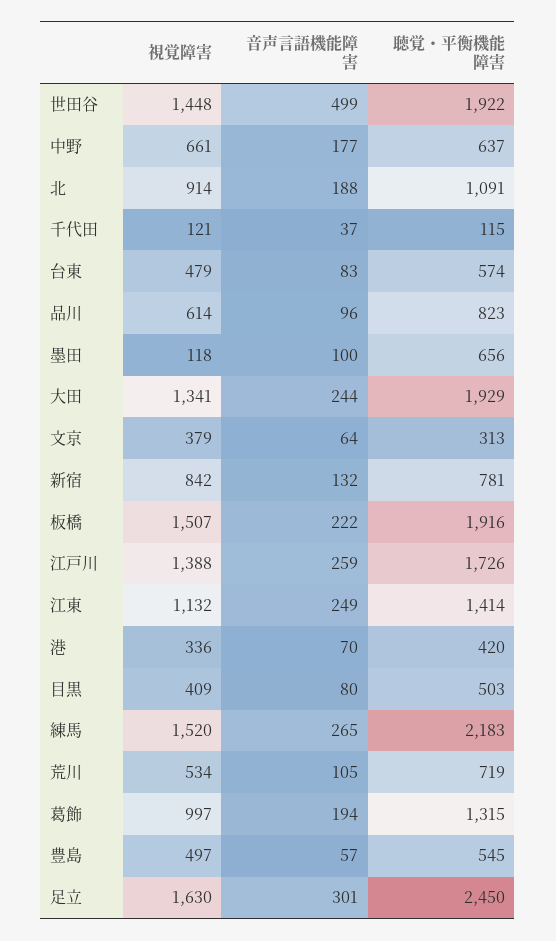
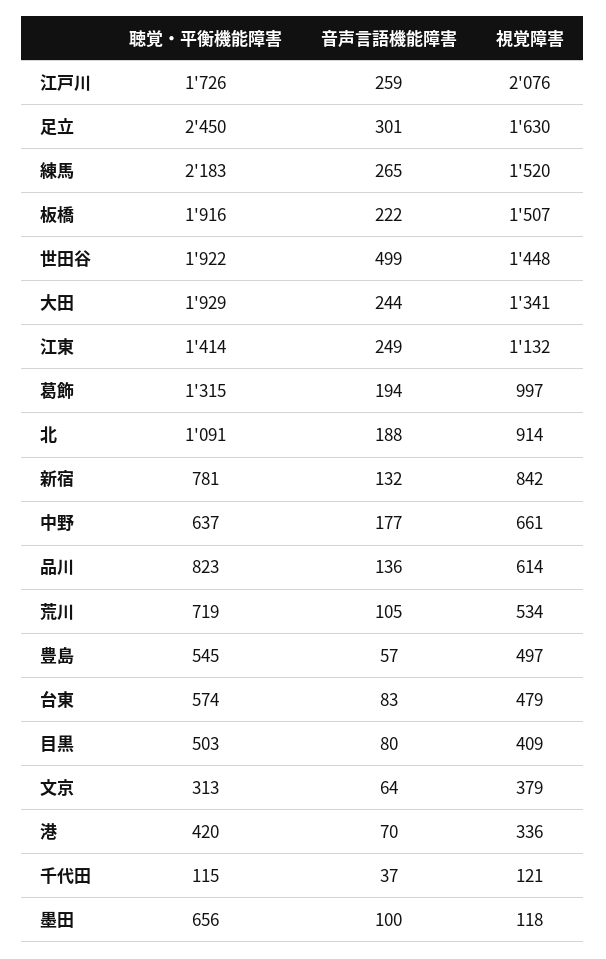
音声言語機能障害, 品川: 96 -> 136
視覚障害, 江戸川: 1388 -> 2076

